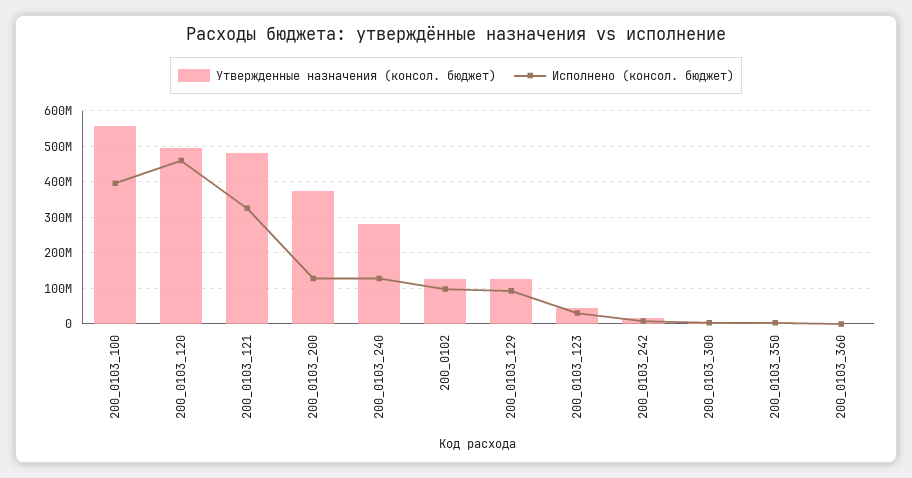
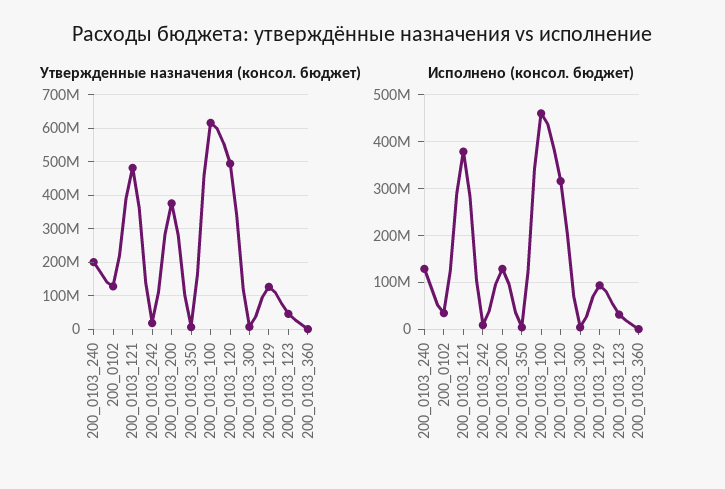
Утвержденные назначения (консол. бюджет), 200_0103_100: 560000000 -> 620000000
Исполнено (консол. бюджет), 200_0103_100: 400000000 -> 460000000
Исполнено (консол. бюджет), 200_0103_120: 460000000 -> 320000000
Исполнено (консол. бюджет), 200_0103_121: 320000000 -> 380000000
Утвержденные назначения (консол. бюджет), 200_0103_240: 280000000 -> 200000000
Исполнено (консол. бюджет), 200_0102: 100000000 -> 40000000

